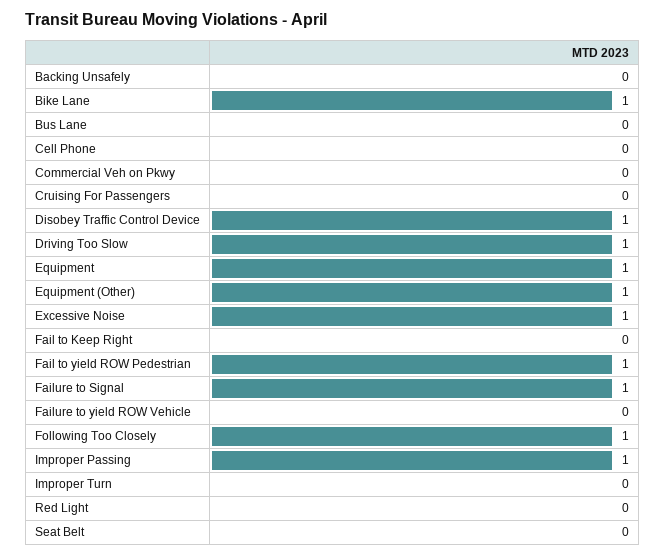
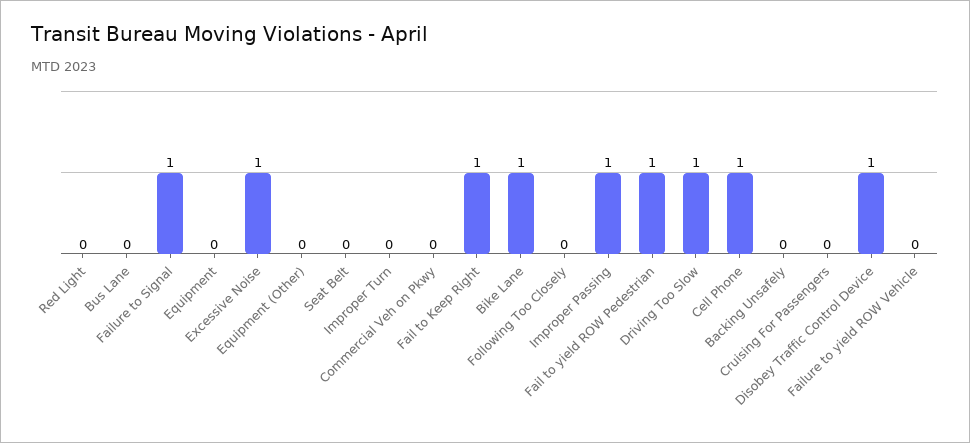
Cell Phone: 0 -> 1
Equipment: 1 -> 0
Equipment (Other): 1 -> 0
Fail to Keep Right: 0 -> 1
Following Too Closely: 1 -> 0

